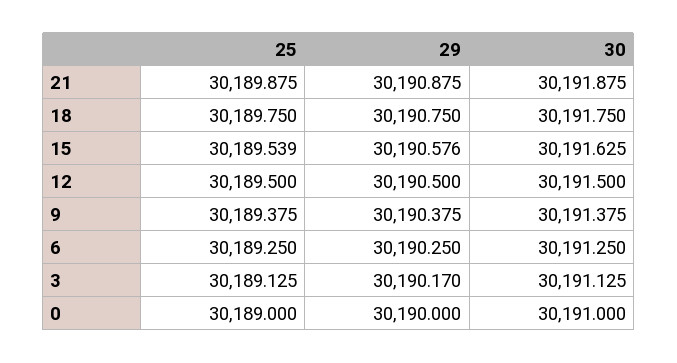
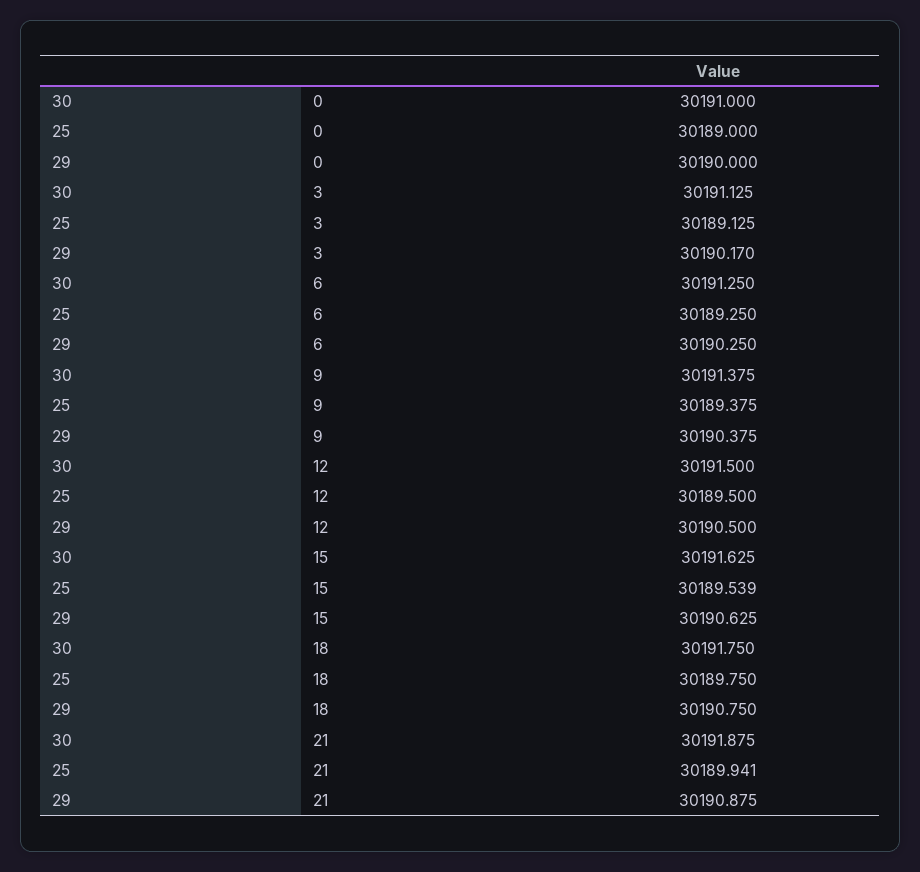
25, 21: 30189.875 -> 30189.941
29, 15: 30190.576 -> 30190.625

